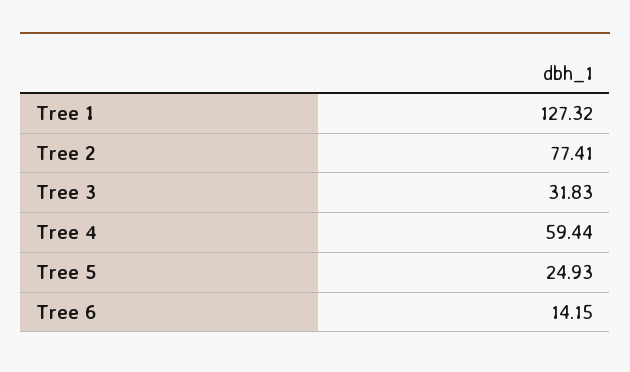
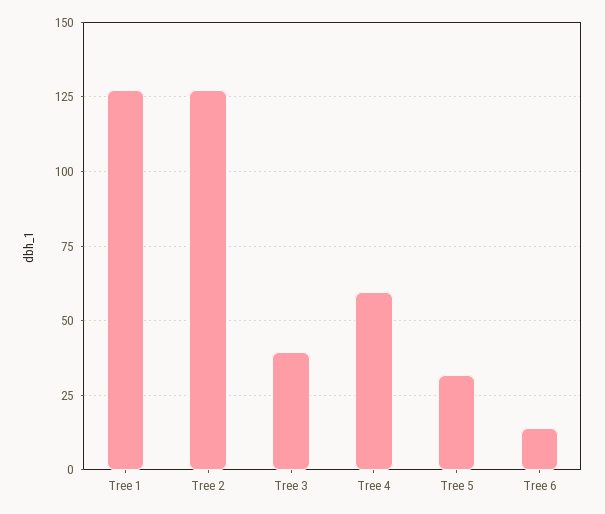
Tree 2: 77.41 -> 127.5
Tree 3: 31.83 -> 40
Tree 5: 24.93 -> 32.5

